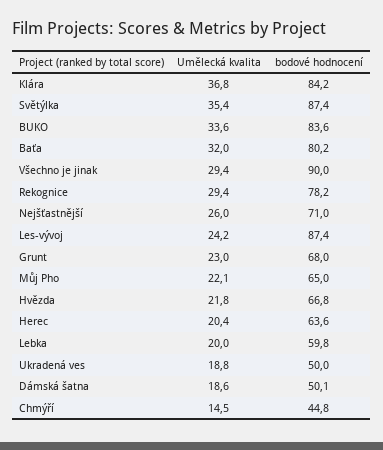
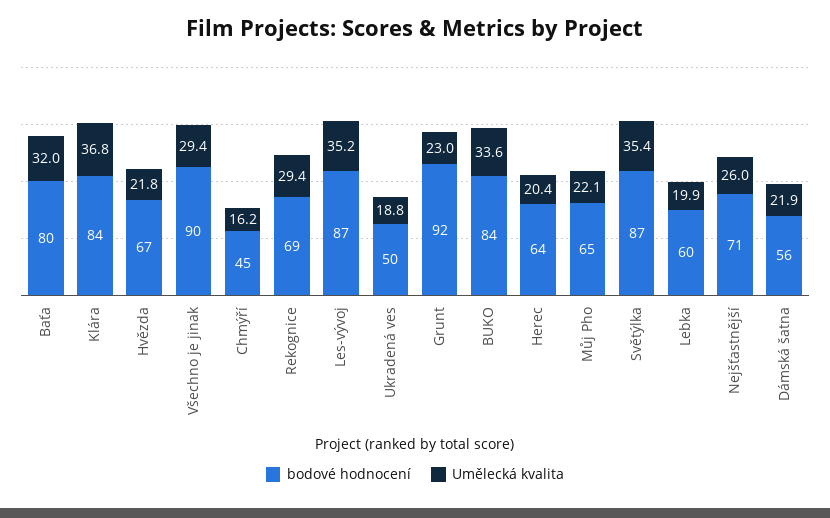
bodové hodnocení, Rekognice: 78.2 -> 69
Umělecká kvalita, Les-vývoj: 24.2 -> 35.2
bodové hodnocení, Grunt: 68 -> 92
Umělecká kvalita, Lebka: 20 -> 19.9
Umělecká kvalita, Dámská šatna: 18.6 -> 21.9
bodové hodnocení, Dámská šatna: 50.1 -> 56
Umělecká kvalita, Chmýří: 14.5 -> 16.2

